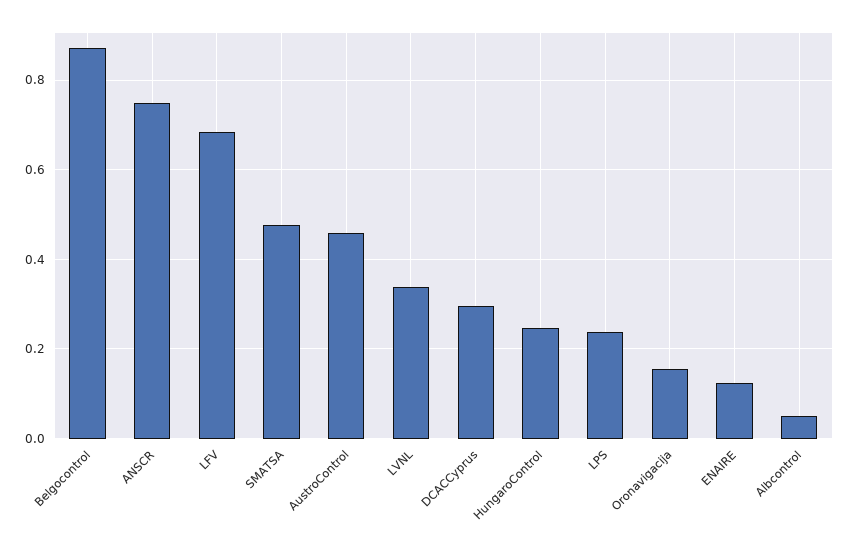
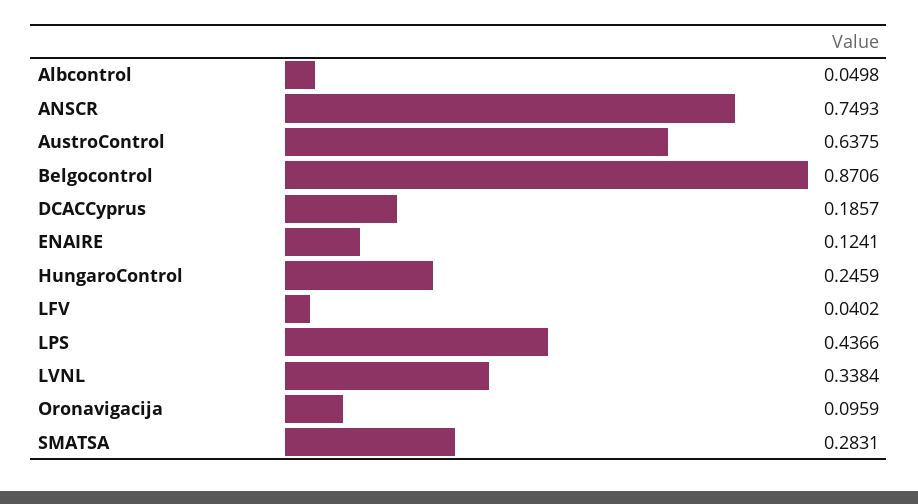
LFV: 0.68 -> 0.0402
SMATSA: 0.48 -> 0.2831
AustroControl: 0.46 -> 0.6375
DCACCyprus: 0.3 -> 0.1857
LPS: 0.24 -> 0.4366
Oronavigacija: 0.16 -> 0.0959

